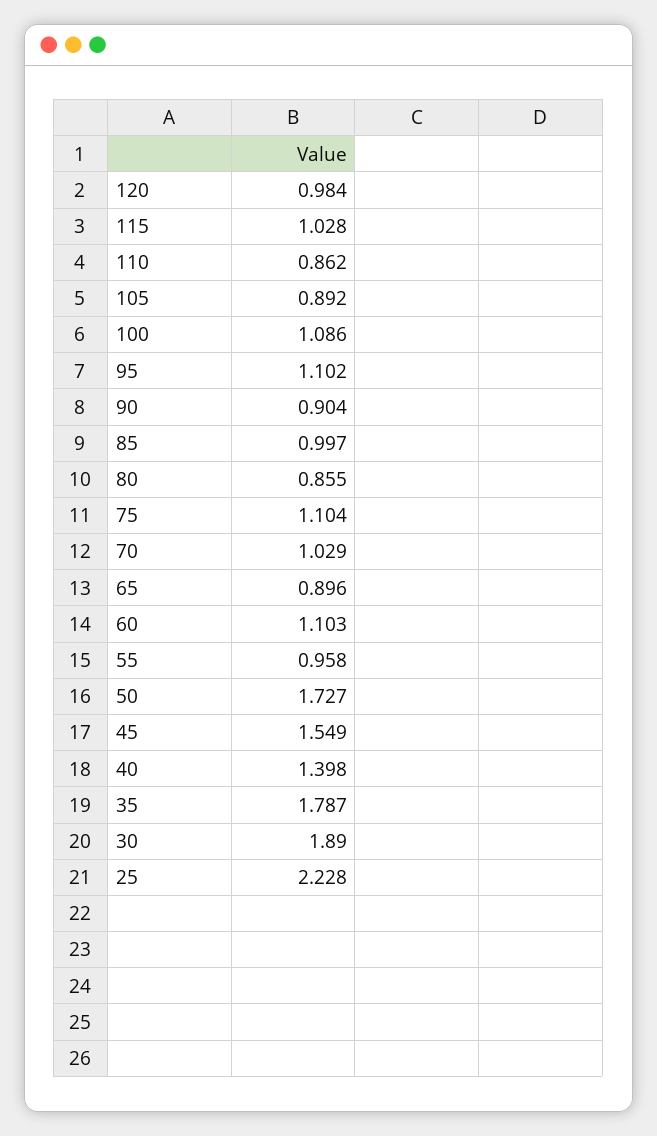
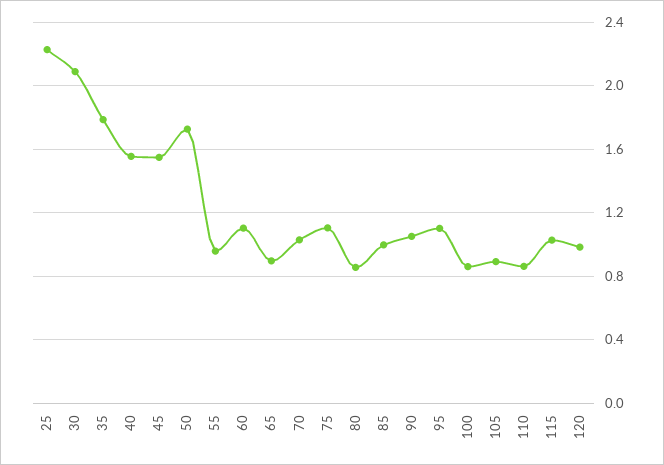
100: 1.086 -> 0.85
90: 0.904 -> 1.05
40: 1.398 -> 1.55
30: 1.89 -> 2.1

